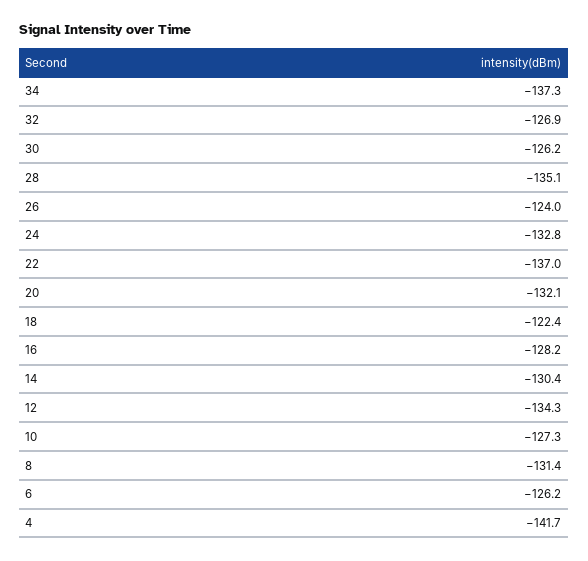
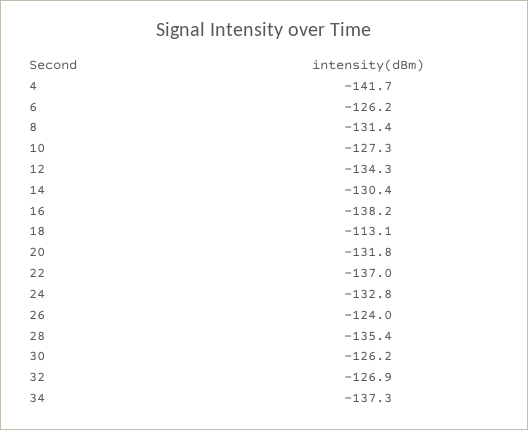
28: -135.1 -> -135.4
20: -132.1 -> -131.8
18: -122.4 -> -113.1
16: -128.2 -> -138.2

